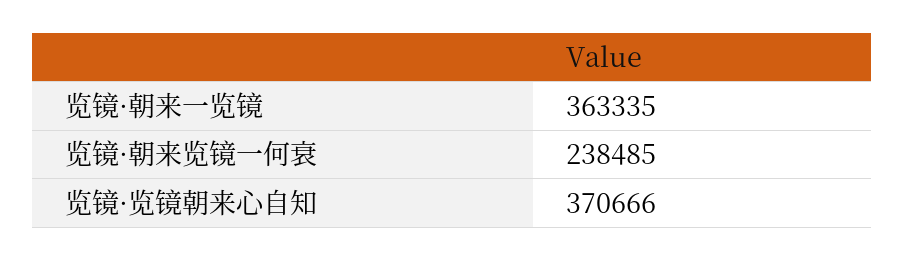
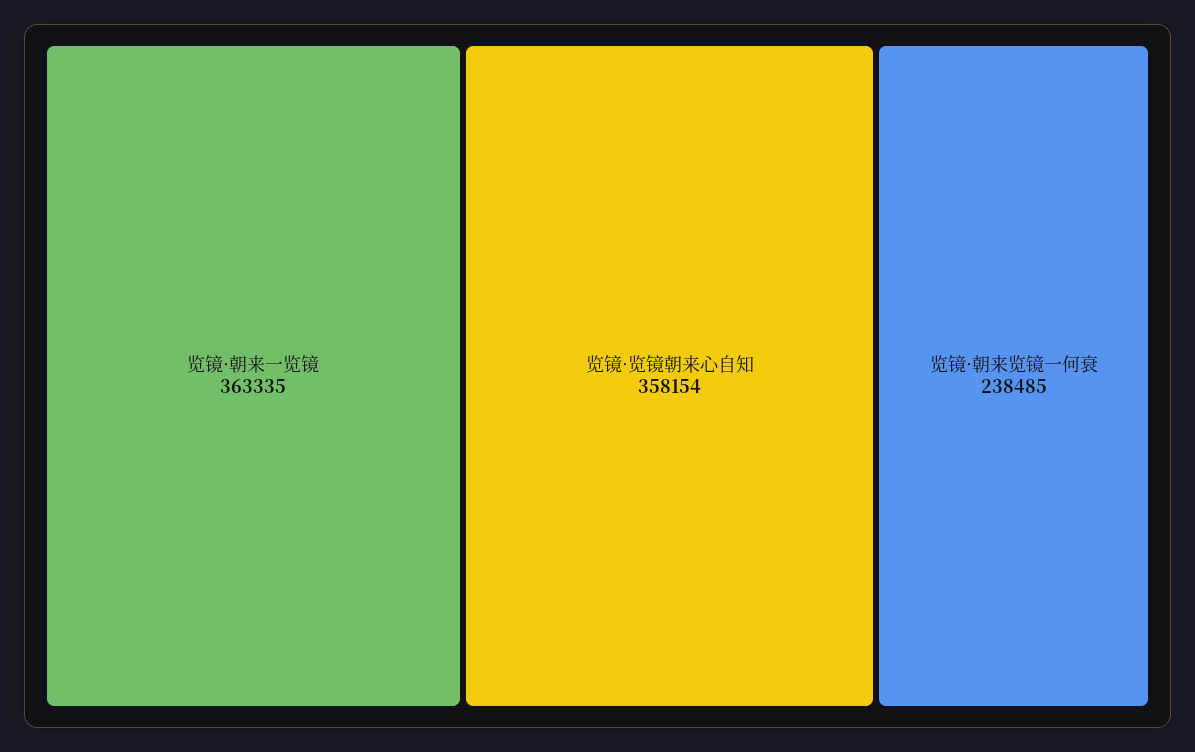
览镜·览镜朝来心自知: 370666 -> 358154

